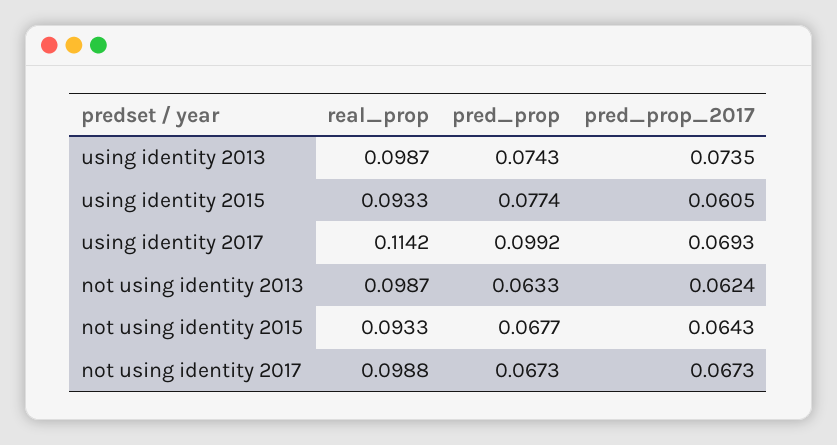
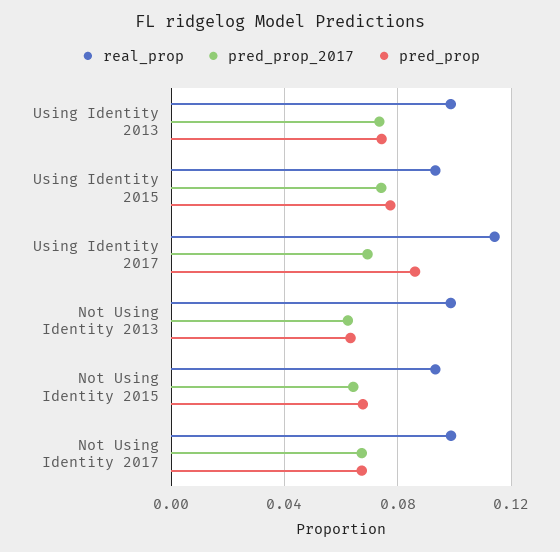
pred_prop_2017, using identity 2015: 0.0605 -> 0.075
pred_prop, using identity 2017: 0.0992 -> 0.085

